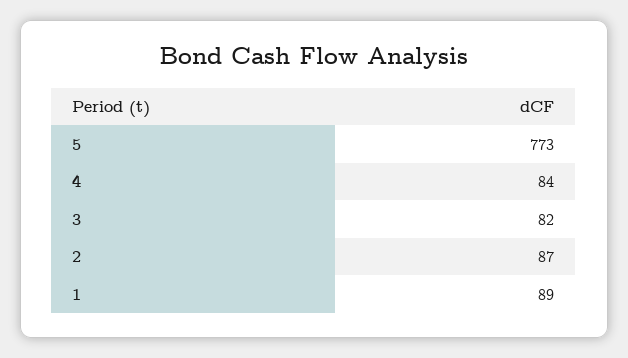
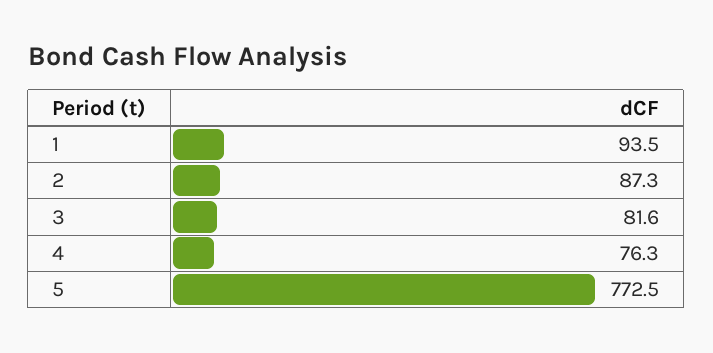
4: 84 -> 76.3
1: 89 -> 93.5

